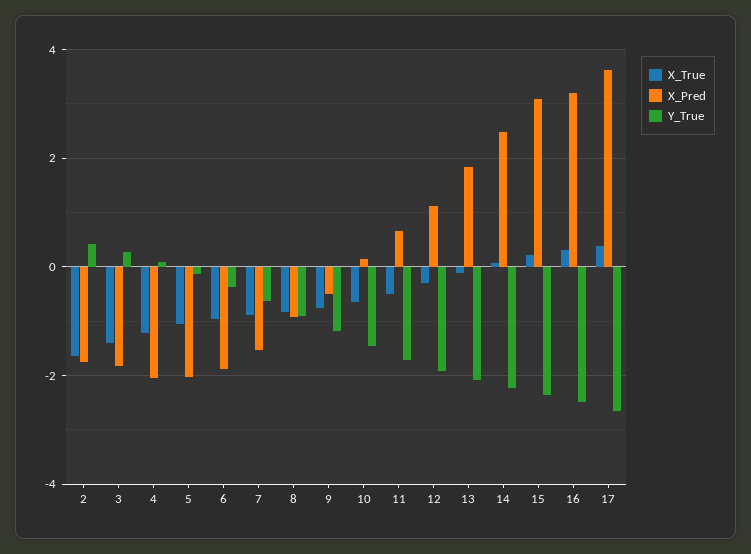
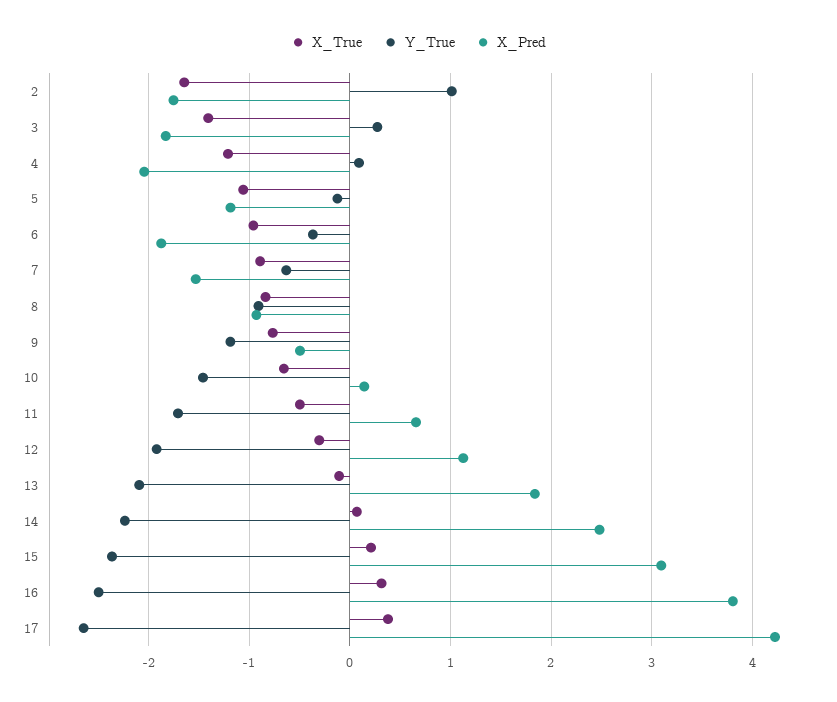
Y_True, 2: 0.4 -> 1
X_Pred, 5: -2 -> -1.2
X_Pred, 16: 3.2 -> 3.8
X_Pred, 17: 3.6 -> 4.2

